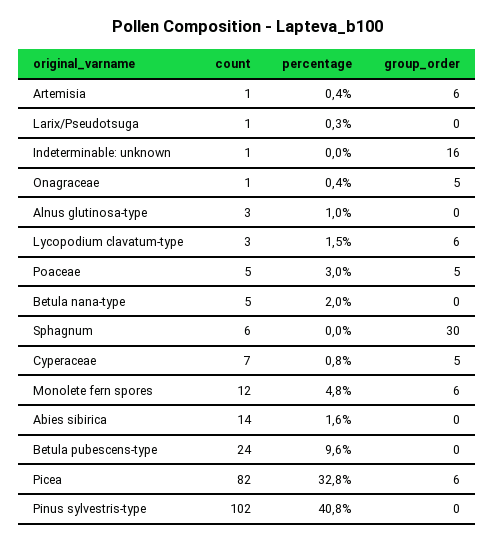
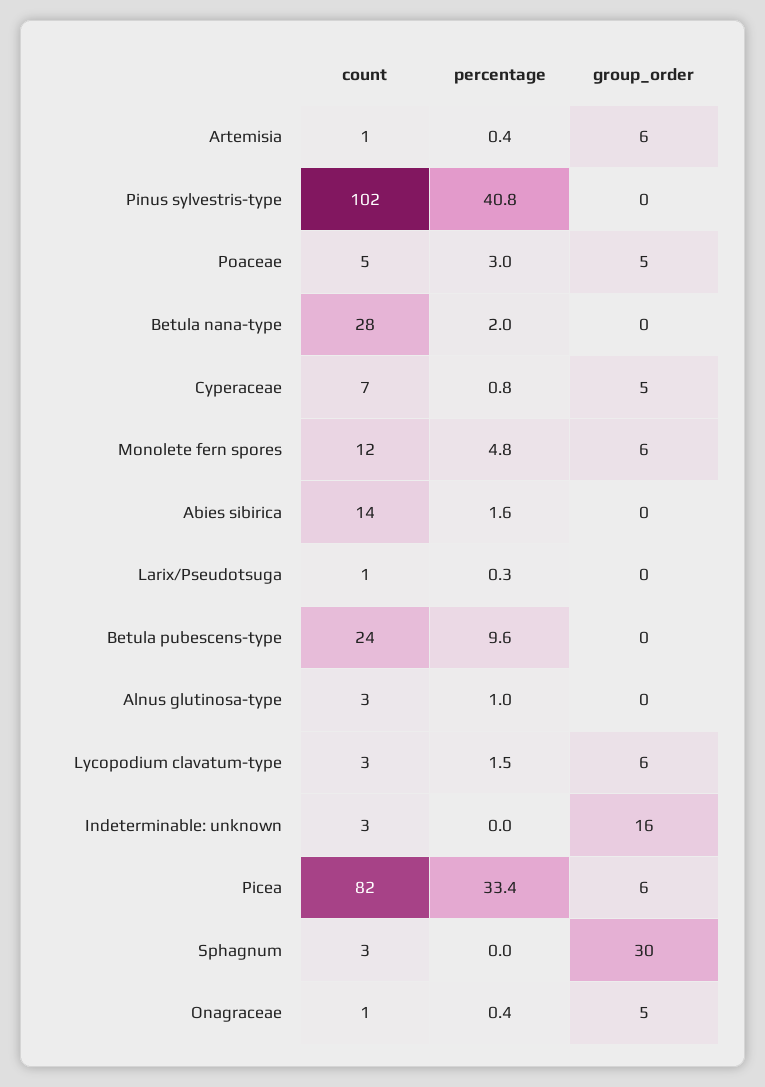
count, Indeterminable: unknown: 1 -> 3
count, Betula nana-type: 5 -> 28
count, Sphagnum: 6 -> 3
percentage, Picea: 32.8 -> 33.4

